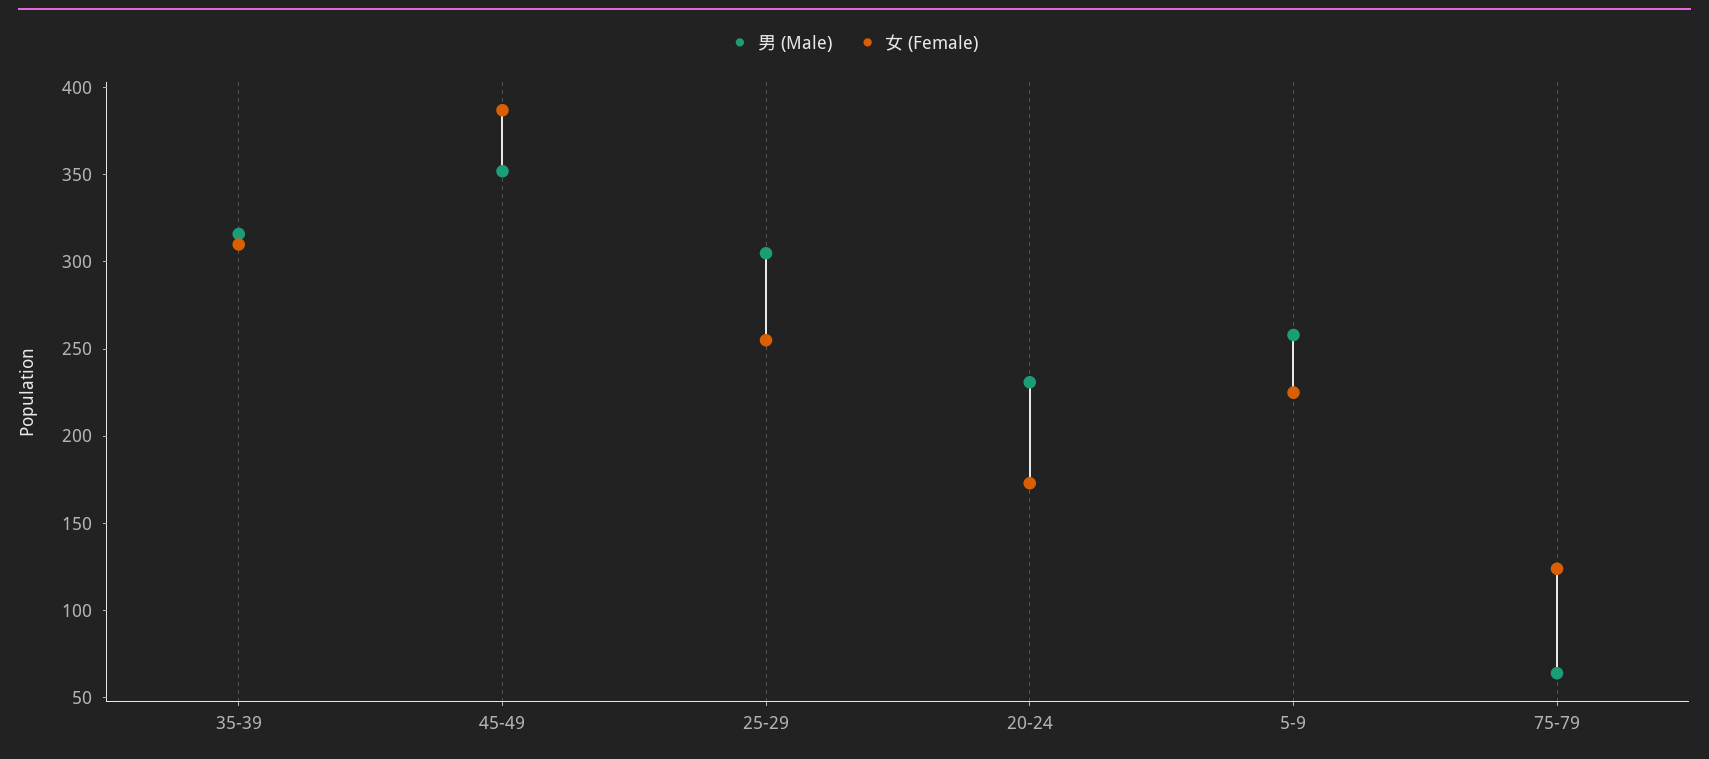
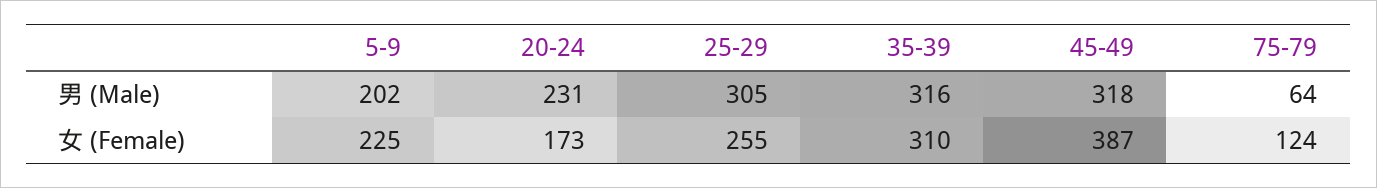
男 (Male), 45-49: 350 -> 318
男 (Male), 5-9: 260 -> 202

